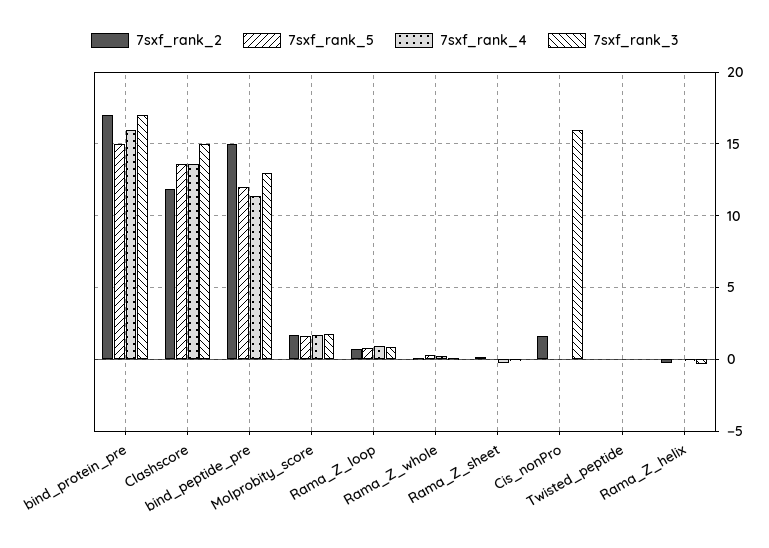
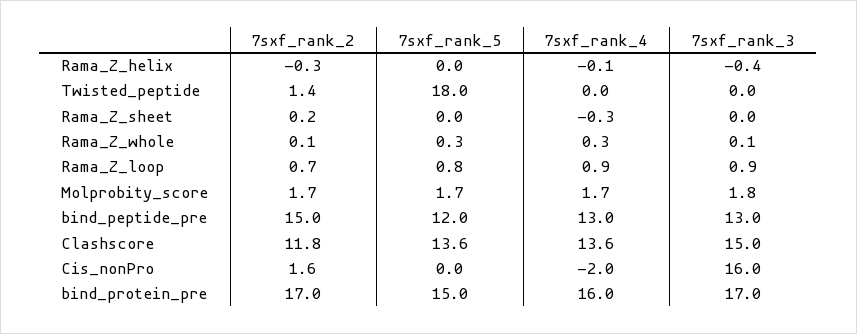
7sxf_rank_4, bind_peptide_pre: 11.5 -> 13
7sxf_rank_4, Cis_nonPro: 0 -> -2
7sxf_rank_2, Twisted_peptide: 0 -> 1.4
7sxf_rank_5, Twisted_peptide: 0 -> 18

